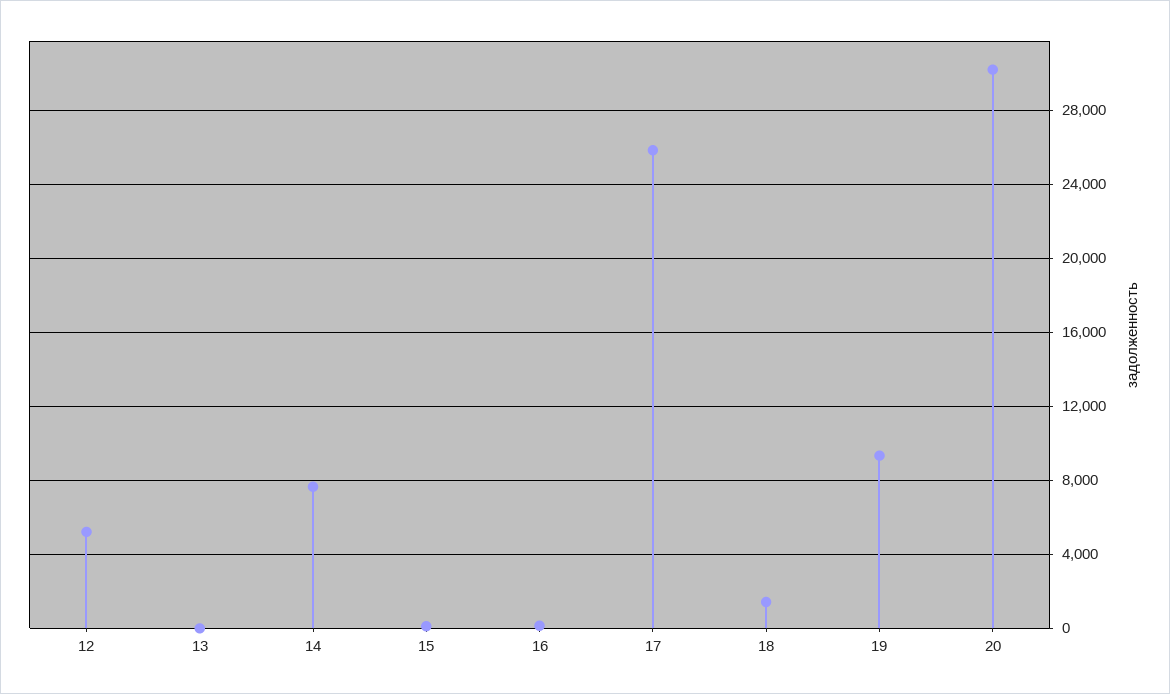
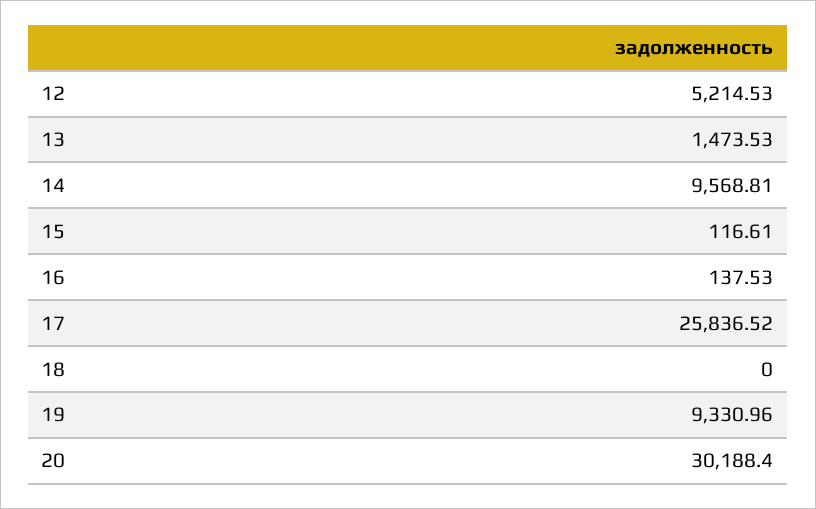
13: 0 -> 1473.53
14: 7500 -> 9568.81
18: 1500 -> 0

